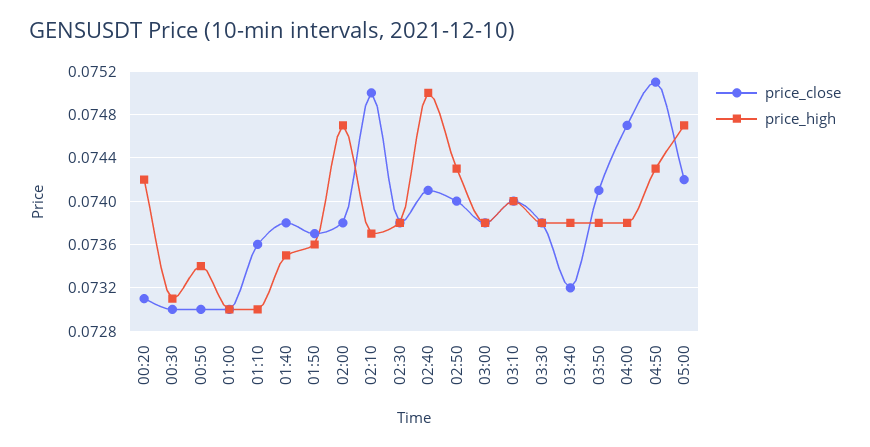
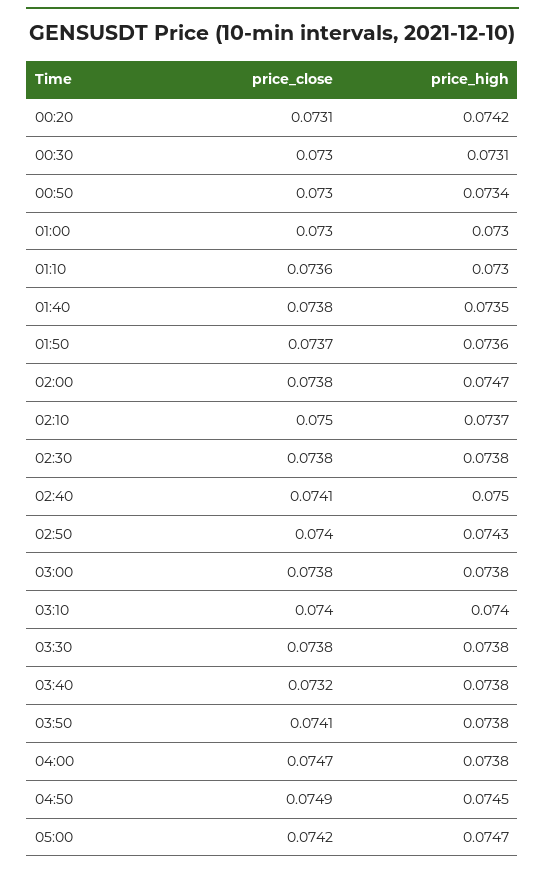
price_close, 04:50: 0.0751 -> 0.0749
price_high, 04:50: 0.0743 -> 0.0745

